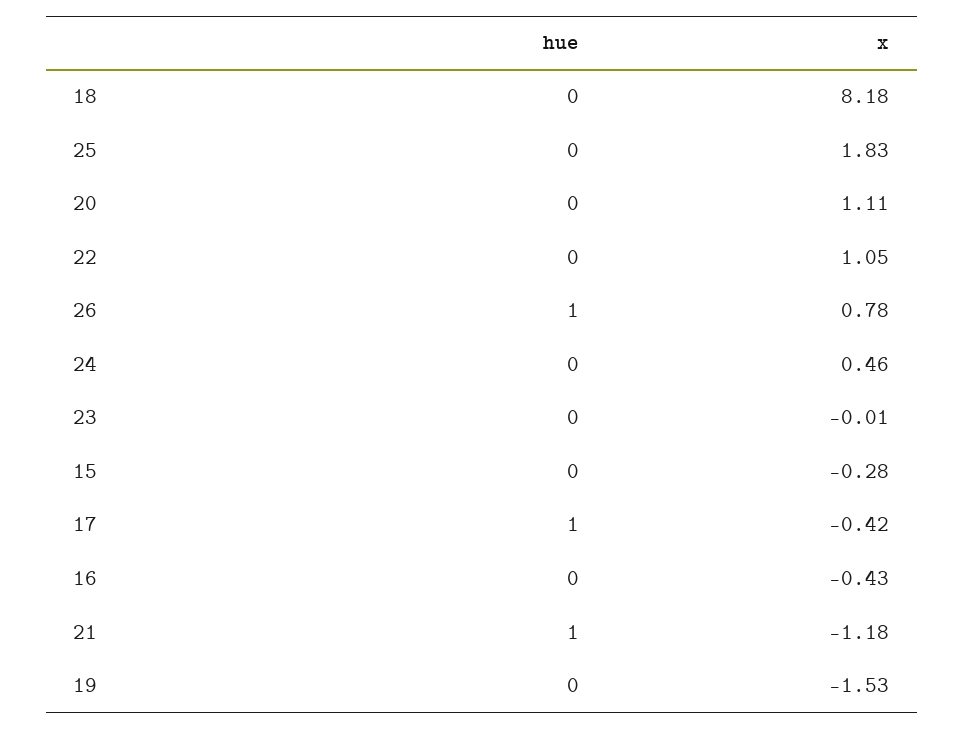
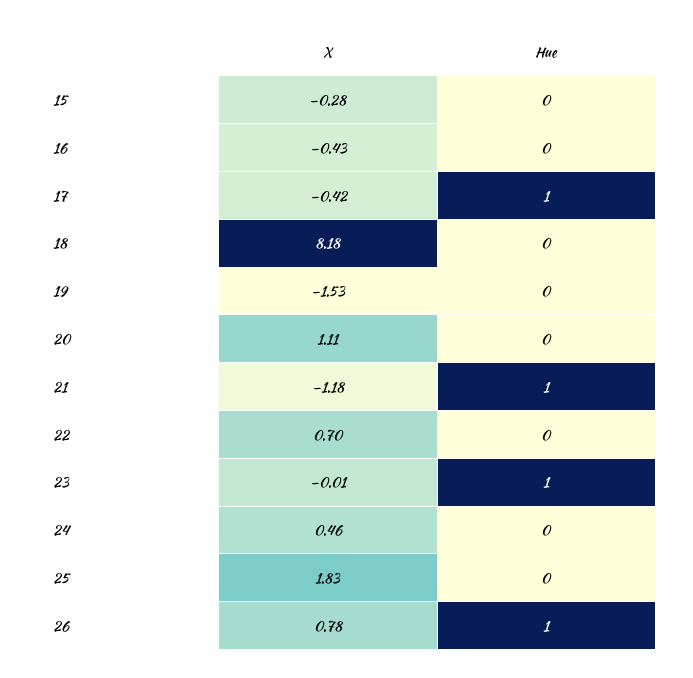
x, 22: 1.05 -> 0.7
hue, 23: 0 -> 1

